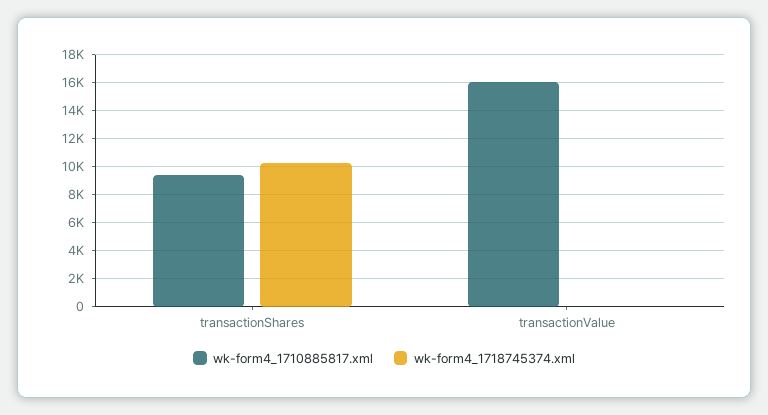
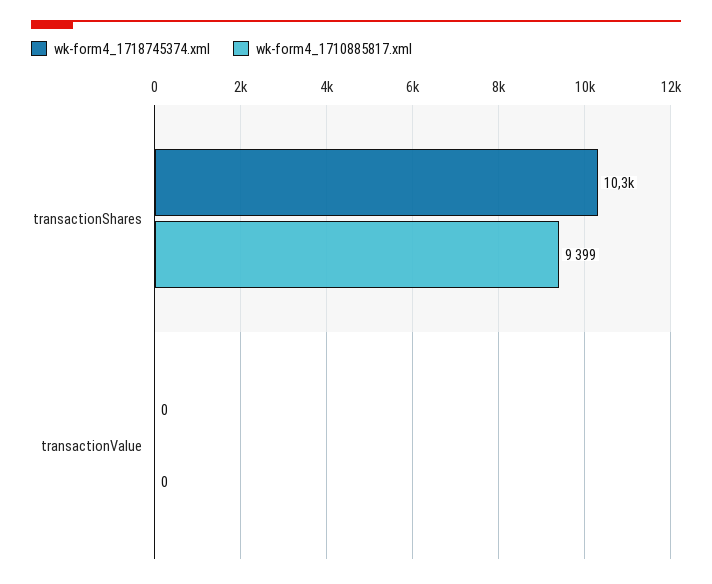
wk-form4_1710885817.xml, transactionValue: 16000 -> 0

